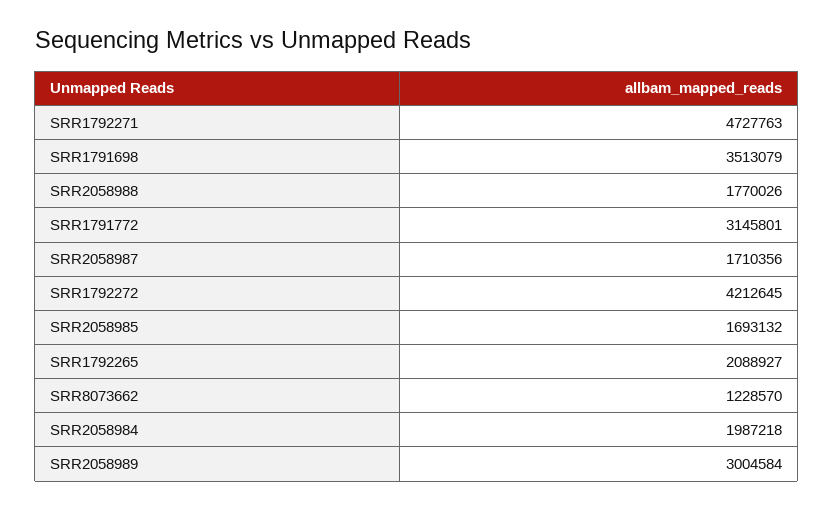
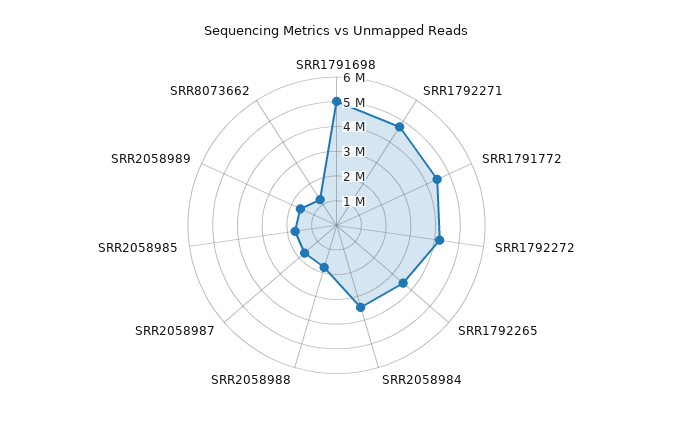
SRR1791698: 3513079 -> 5000000
SRR1791772: 3145801 -> 4500000
SRR1792265: 2088927 -> 3500000
SRR2058984: 1987218 -> 3500000
SRR2058989: 3004584 -> 1500000

